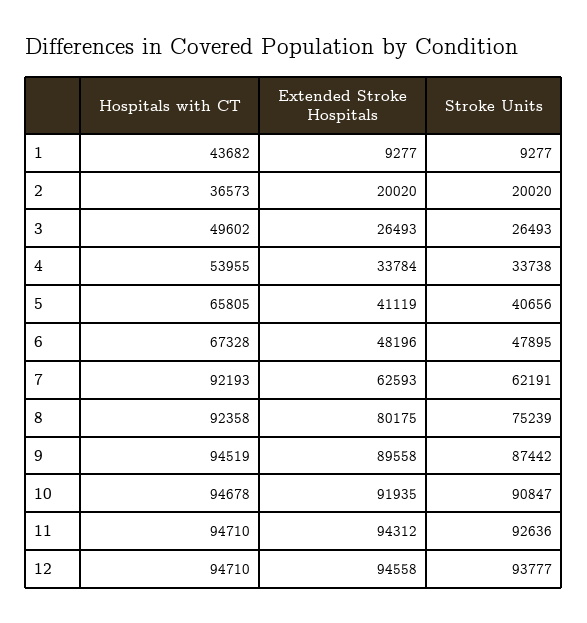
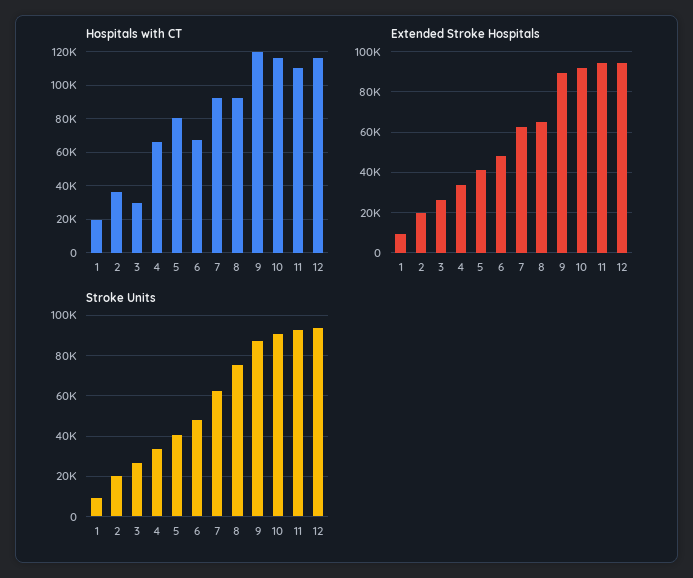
Hospitals with CT, 1: 43682 -> 20000
Hospitals with CT, 3: 49602 -> 30000
Hospitals with CT, 4: 53955 -> 65000
Hospitals with CT, 5: 65805 -> 80000
Extended Stroke Hospitals, 8: 80175 -> 65000
Hospitals with CT, 9: 94519 -> 120000
Hospitals with CT, 10: 94678 -> 115000
Hospitals with CT, 11: 94710 -> 110000
Hospitals with CT, 12: 94710 -> 115000

